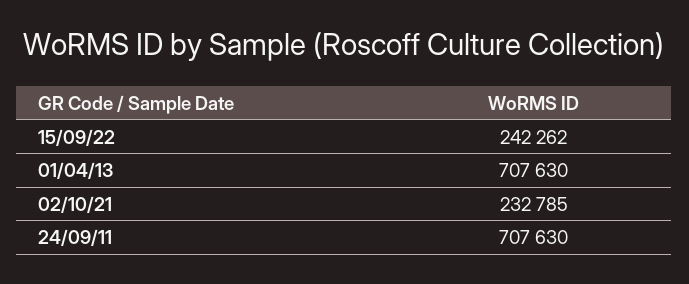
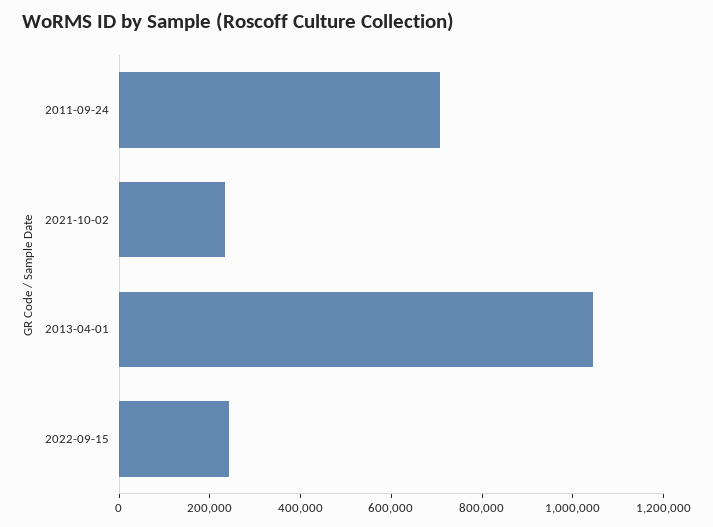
01/04/13: 707630 -> 1050000

